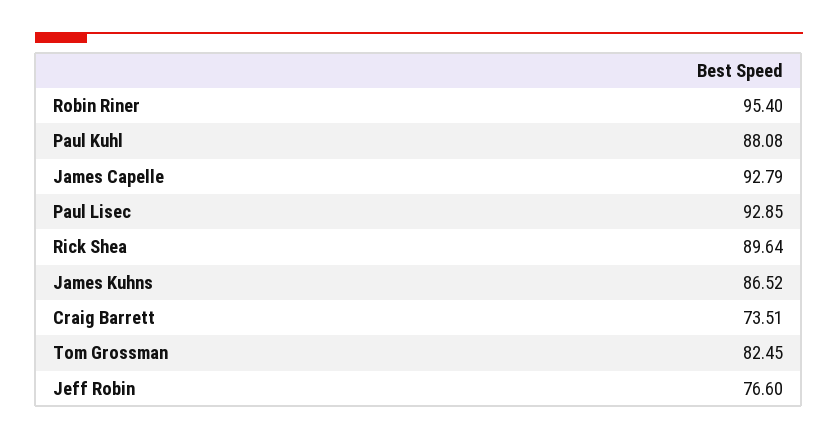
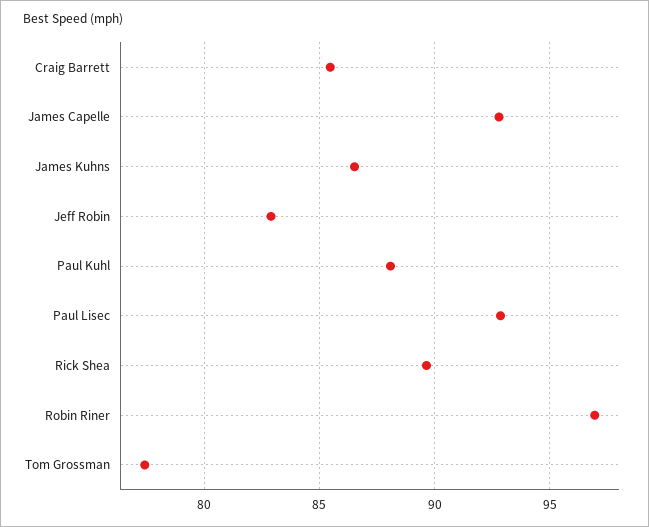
Robin Riner: 95.4 -> 97
Craig Barrett: 73.51 -> 85.5
Tom Grossman: 82.45 -> 77.5
Jeff Robin: 76.6 -> 83

